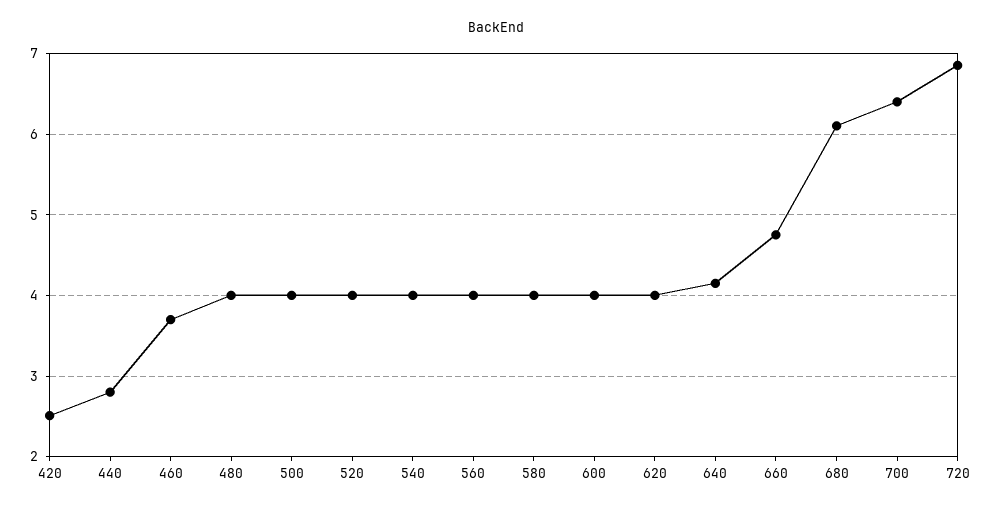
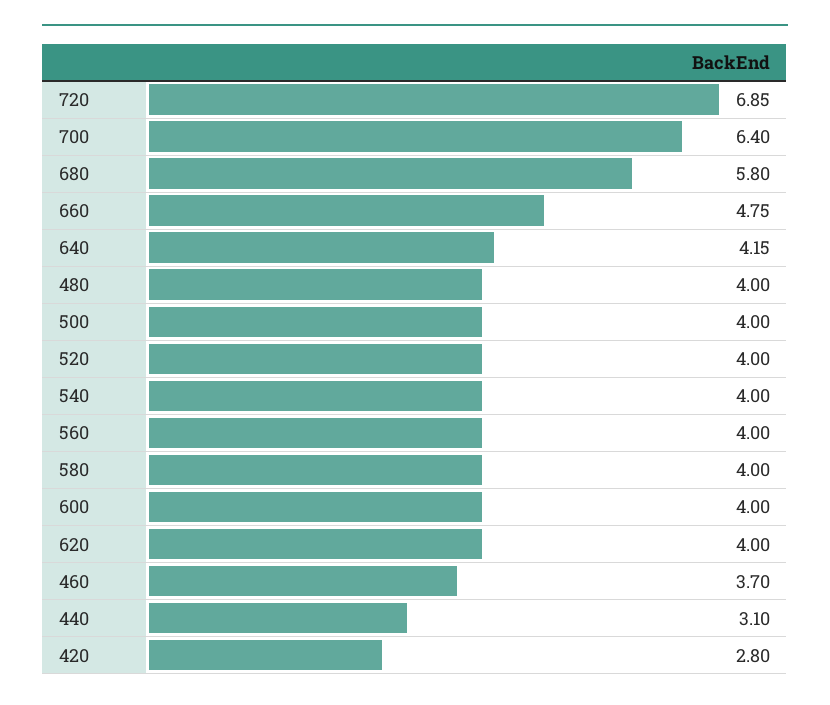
420: 2.5 -> 2.8
440: 2.8 -> 3.1
680: 6.1 -> 5.8

